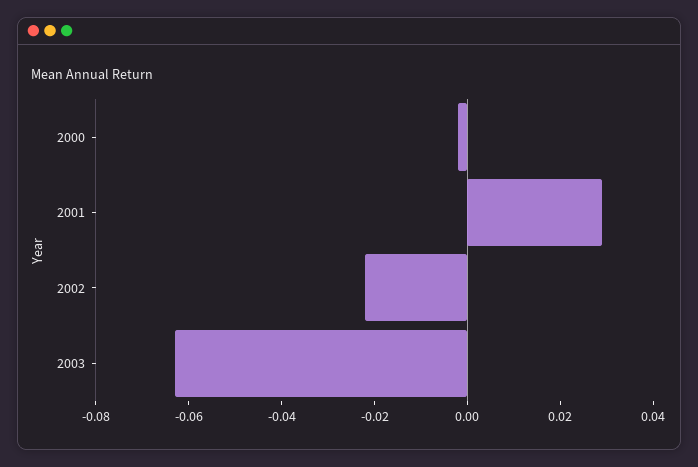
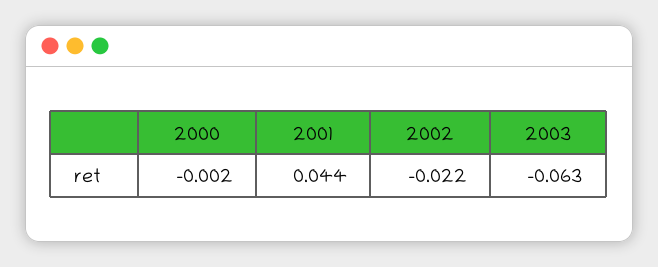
2001: 0.03 -> 0.044

